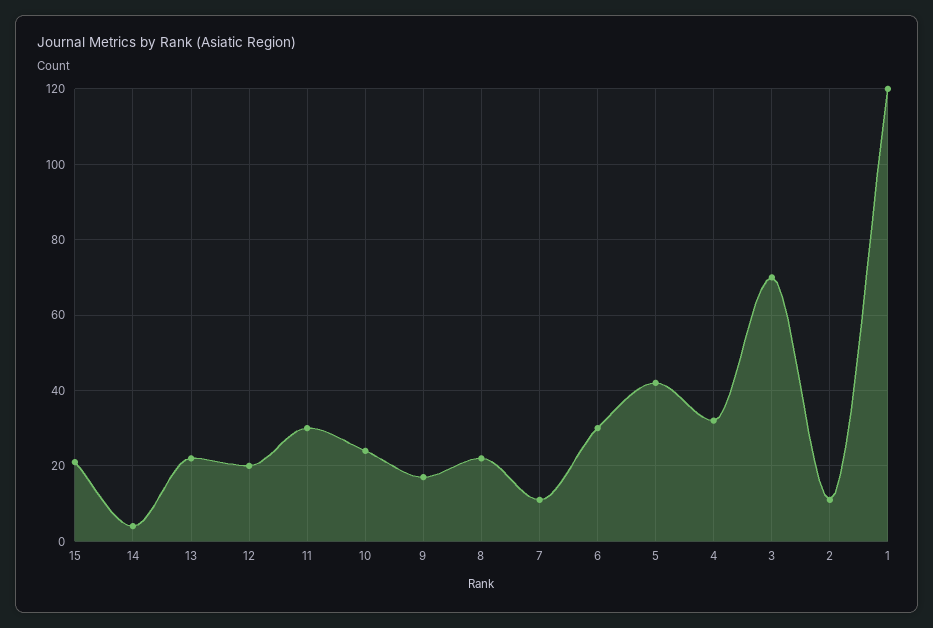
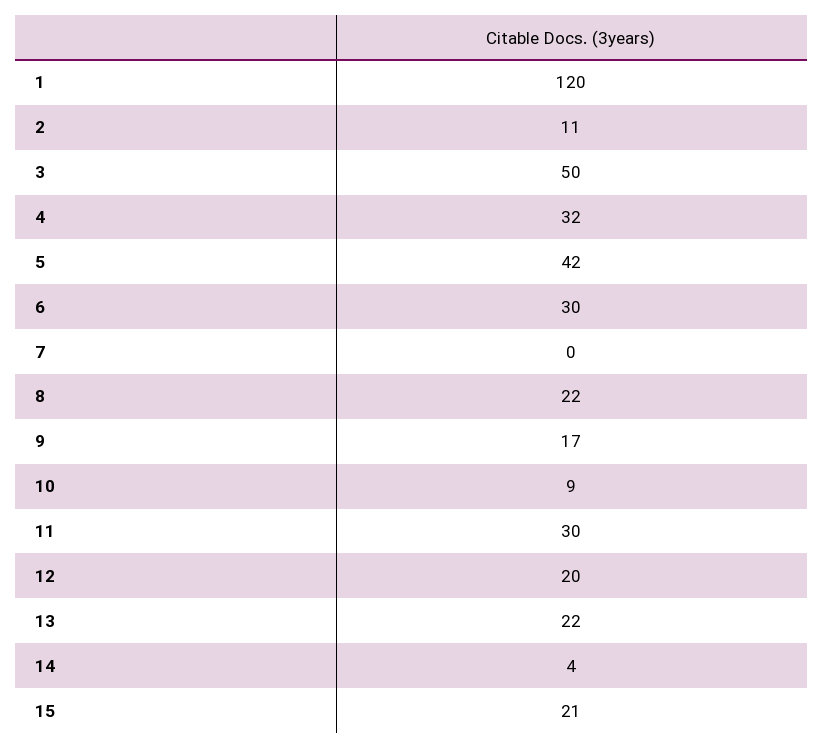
10: 25 -> 9
7: 10 -> 0
3: 70 -> 50

